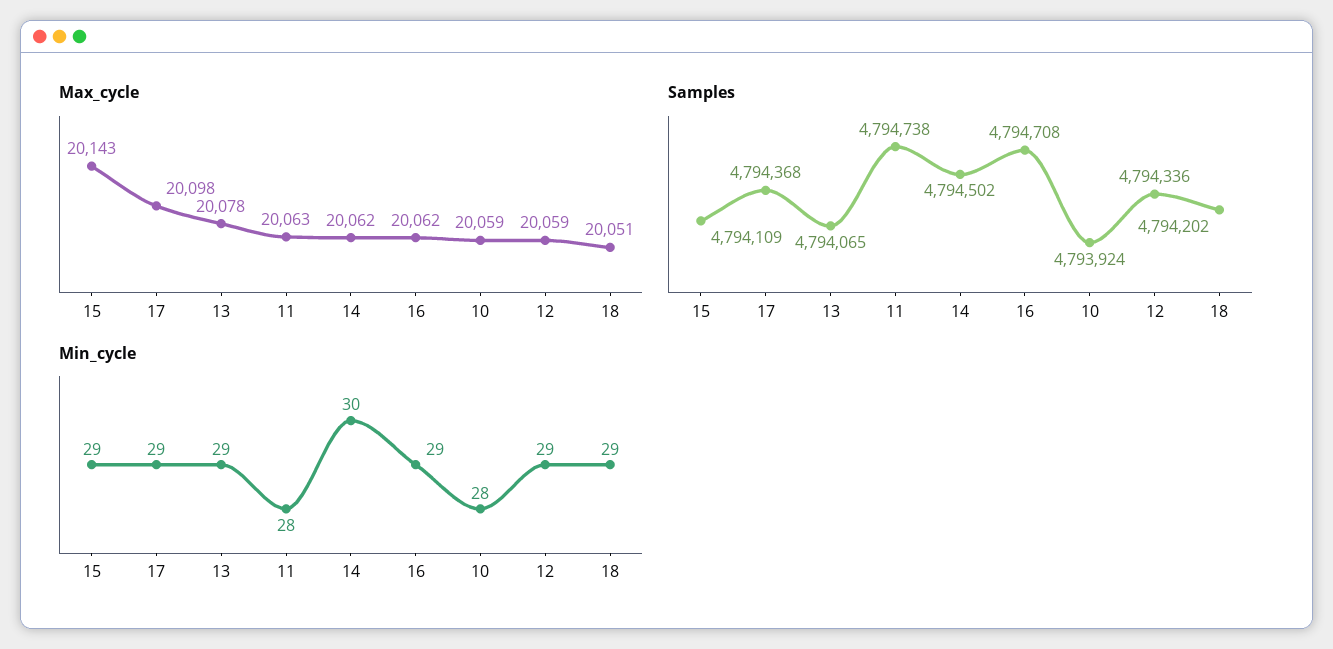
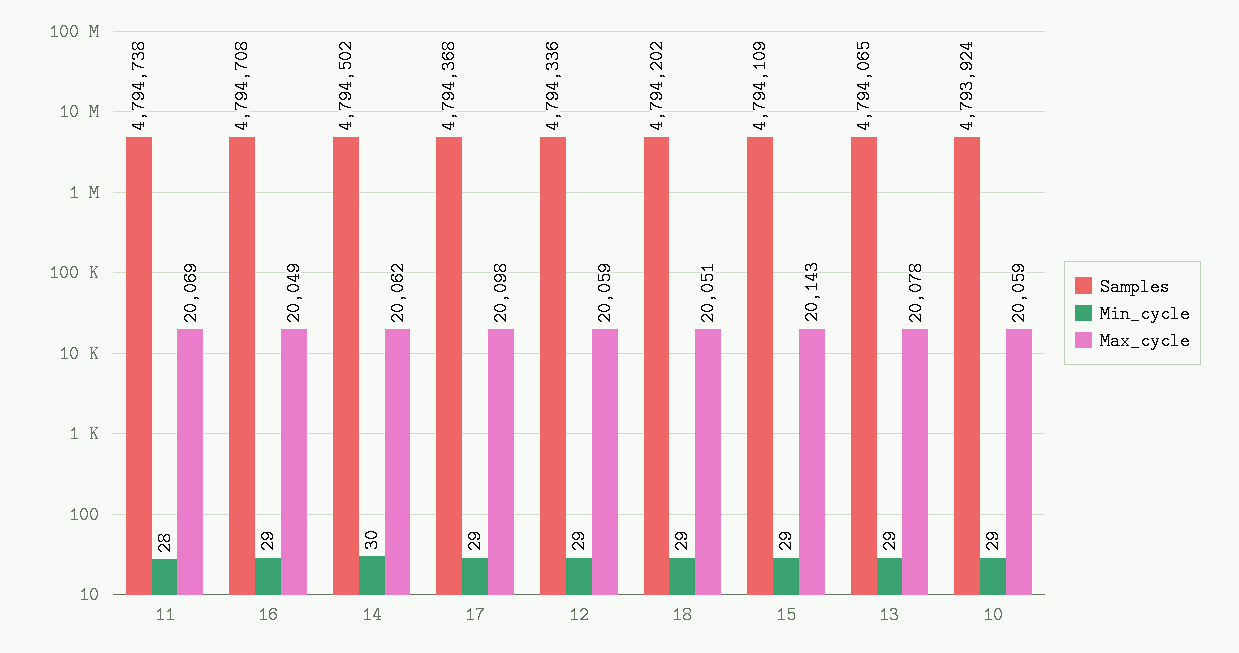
Max_cycle, 11: 20063 -> 20069
Max_cycle, 16: 20062 -> 20049
Min_cycle, 10: 28 -> 29

